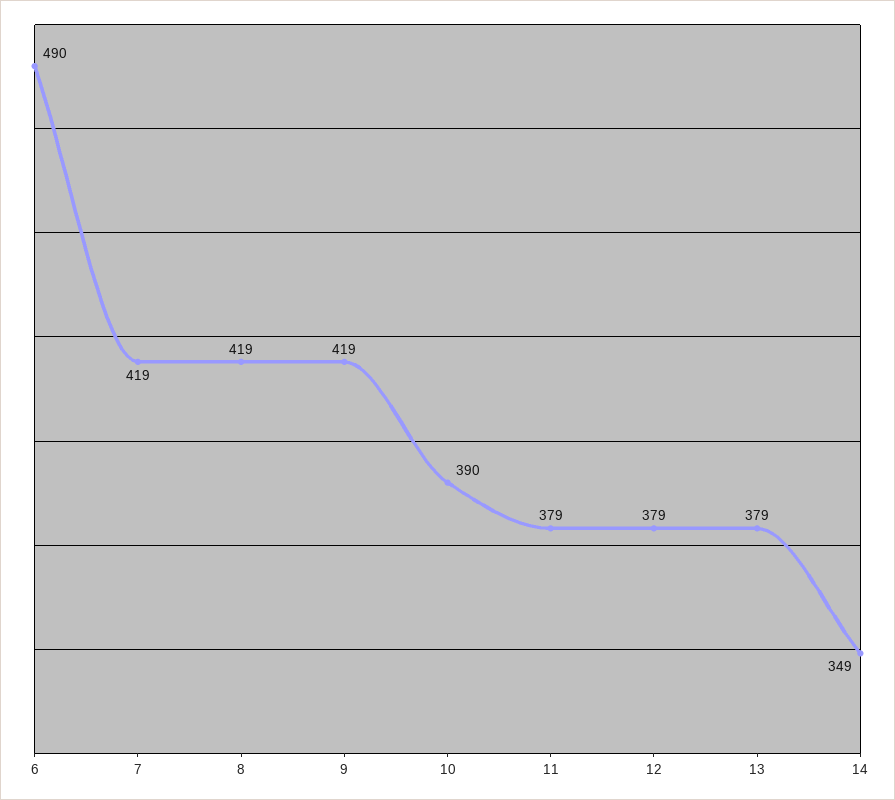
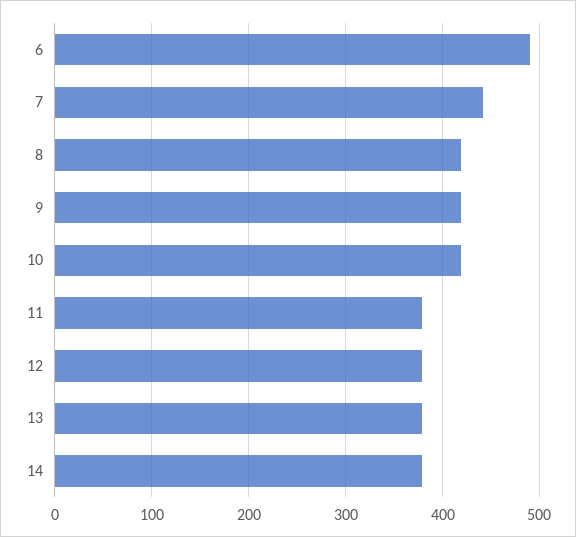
7: 419 -> 440
10: 390 -> 420
14: 349 -> 380

